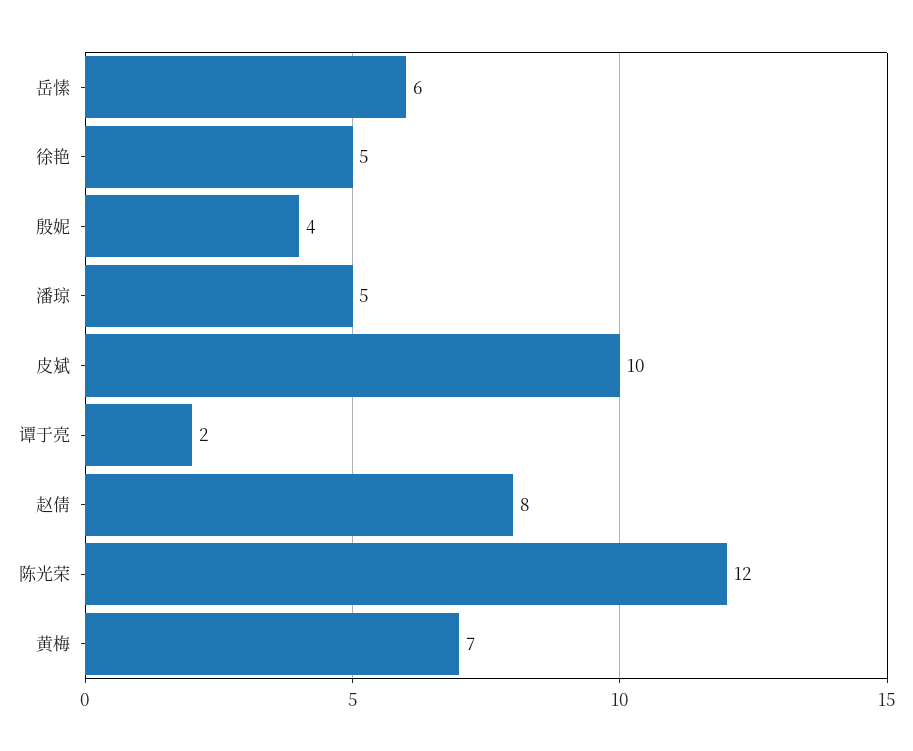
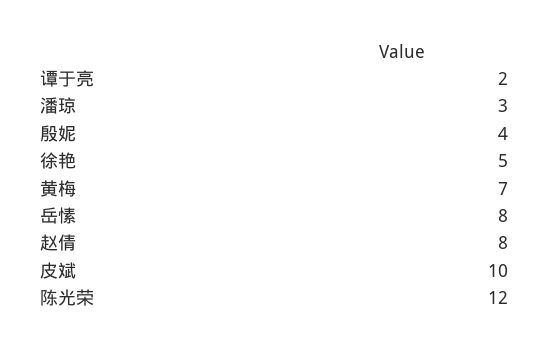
岳愫: 6 -> 8
潘琼: 5 -> 3

